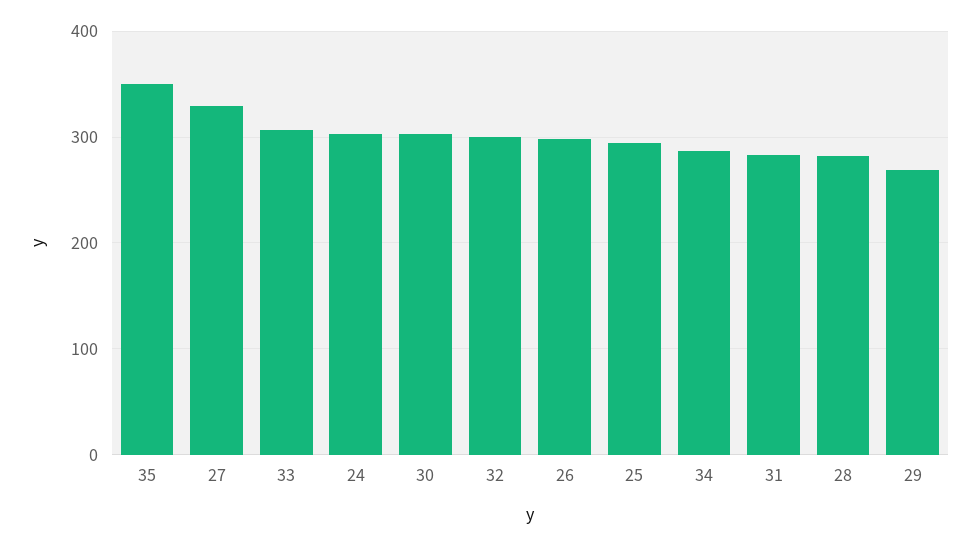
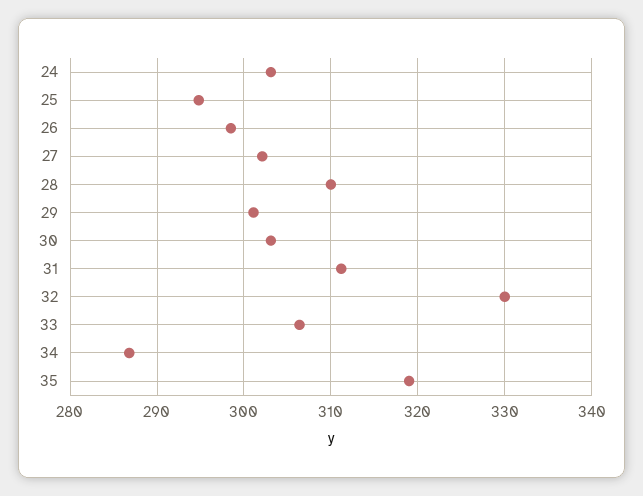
35: 350 -> 319
27: 330 -> 302
32: 300 -> 330
31: 280 -> 311
28: 280 -> 310
29: 270 -> 301

